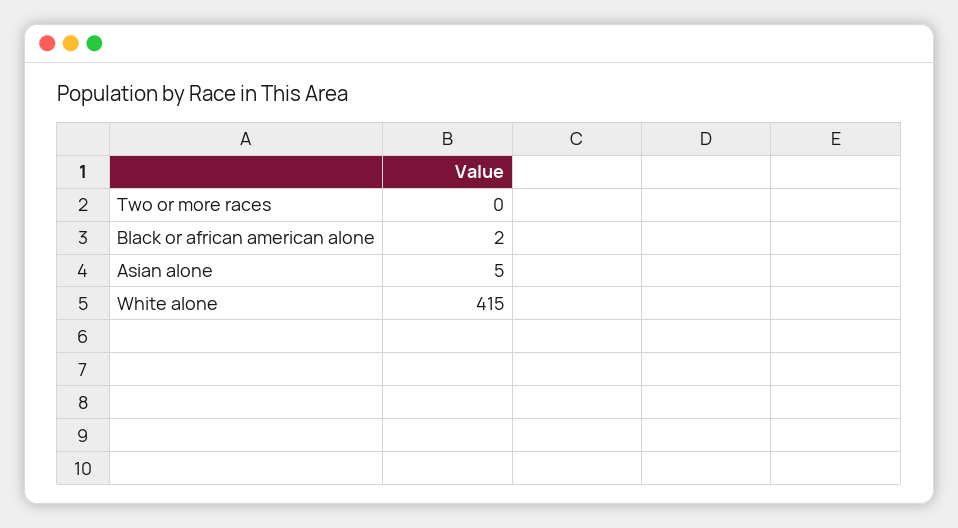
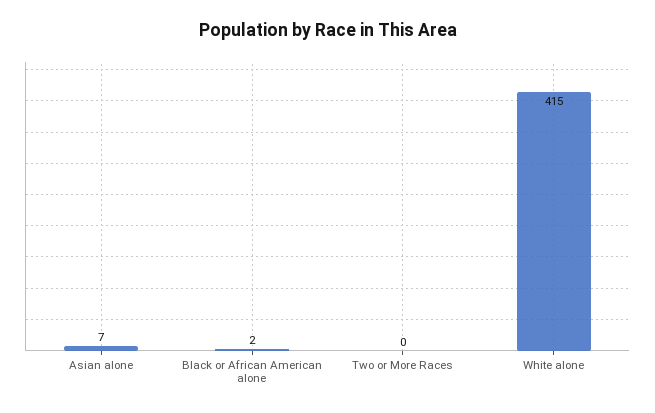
Asian alone: 5 -> 7

